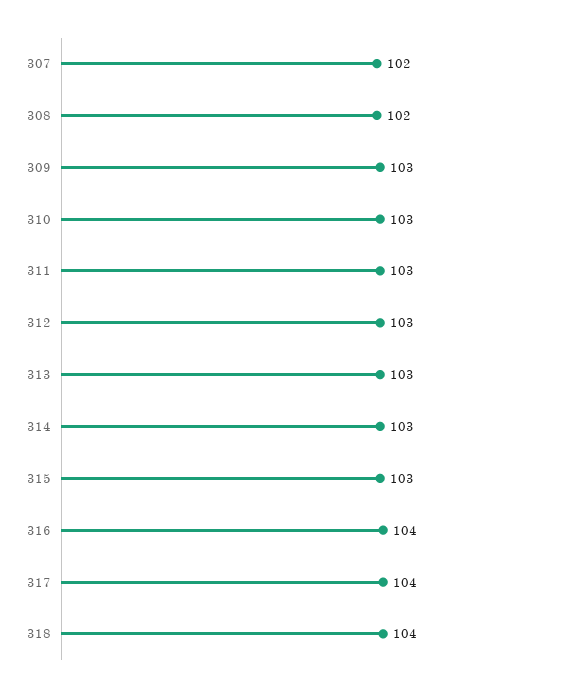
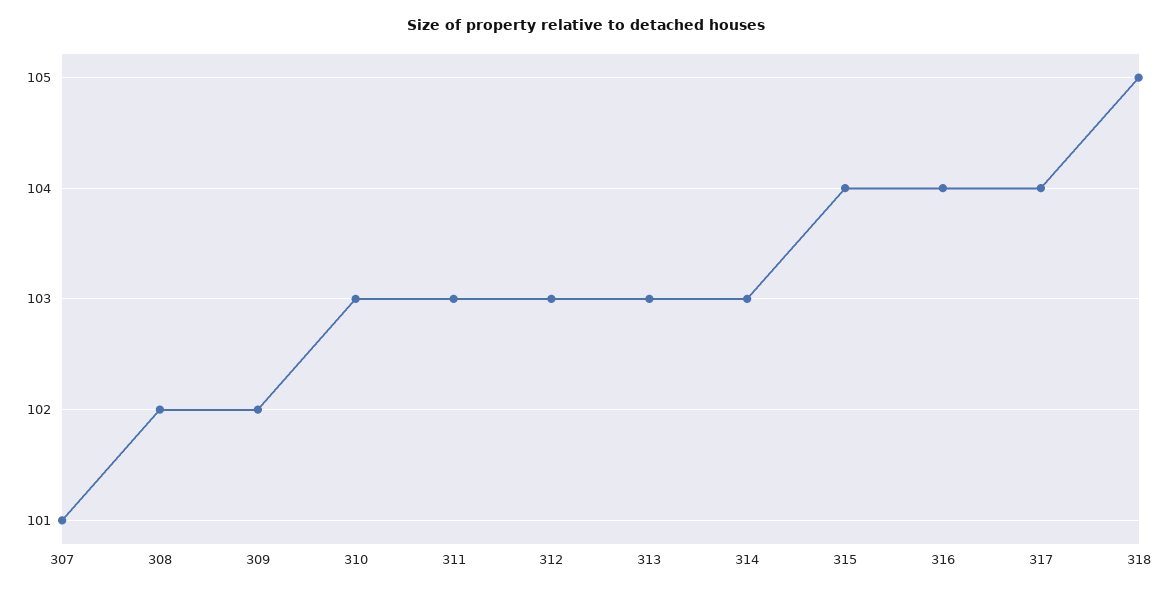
307: 102 -> 101
309: 103 -> 102
315: 103 -> 104
318: 104 -> 105

